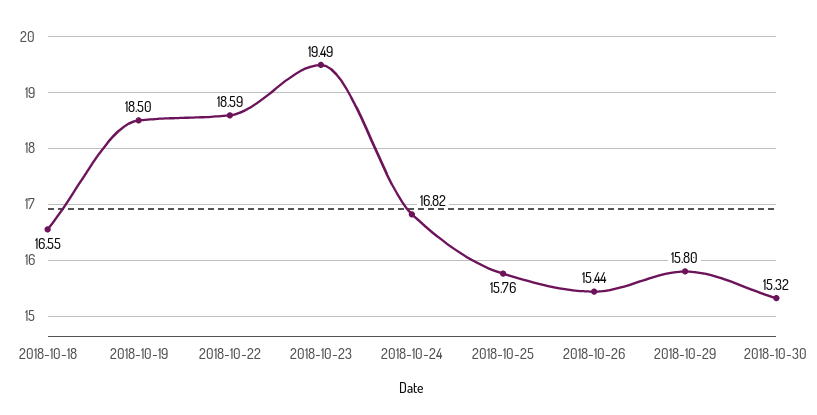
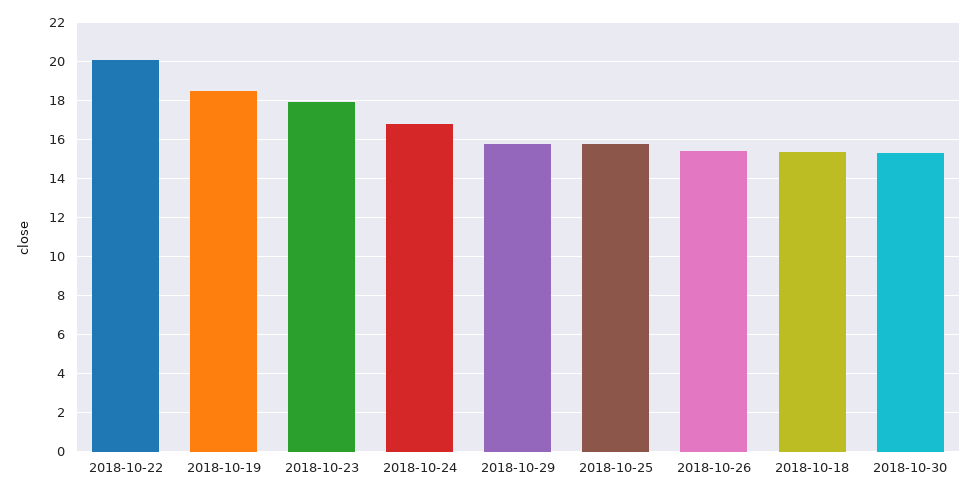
2018-10-18: 16.55 -> 15.5
2018-10-22: 18.59 -> 20
2018-10-23: 19.49 -> 18

